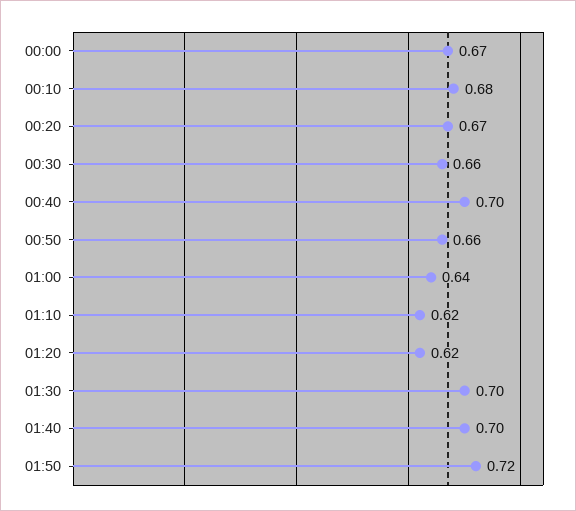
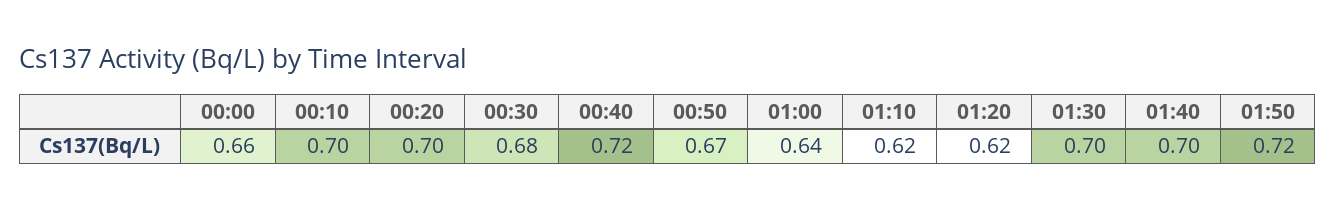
00:00: 0.67 -> 0.66
00:10: 0.68 -> 0.7
00:20: 0.67 -> 0.7
00:30: 0.66 -> 0.68
00:40: 0.7 -> 0.72
00:50: 0.66 -> 0.67

